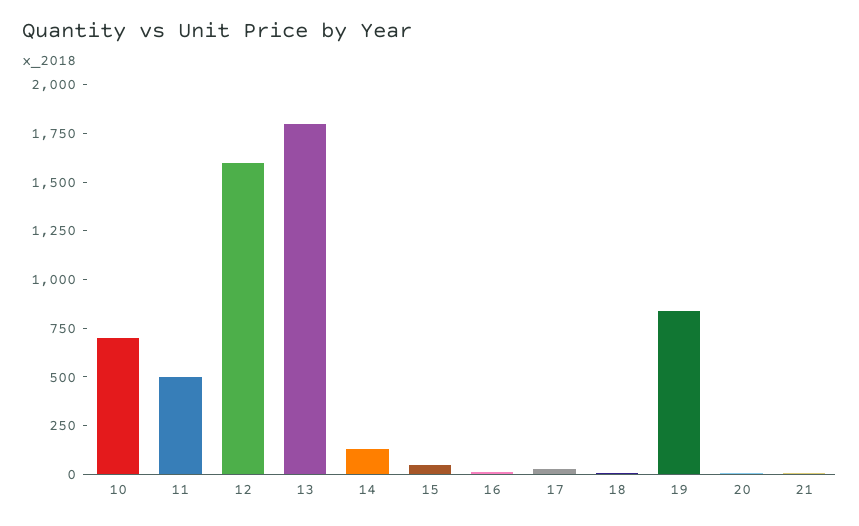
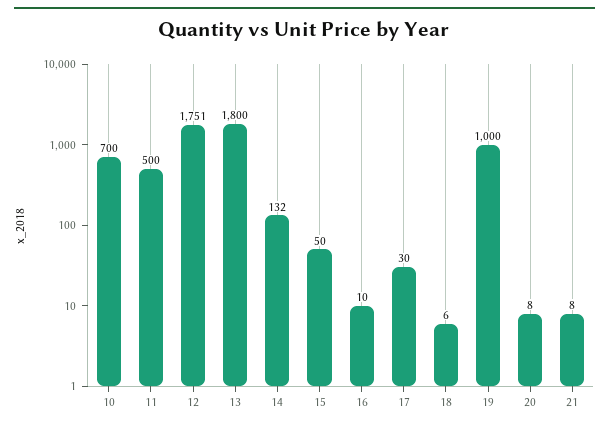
12: 1600 -> 1751
19: 850 -> 1000

